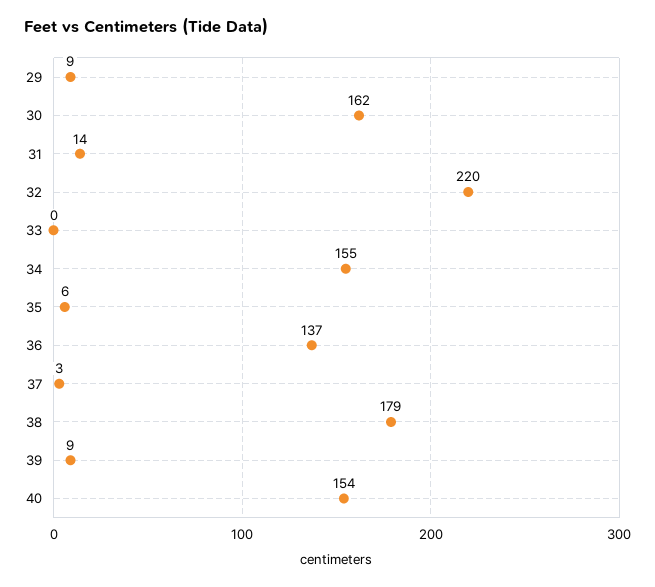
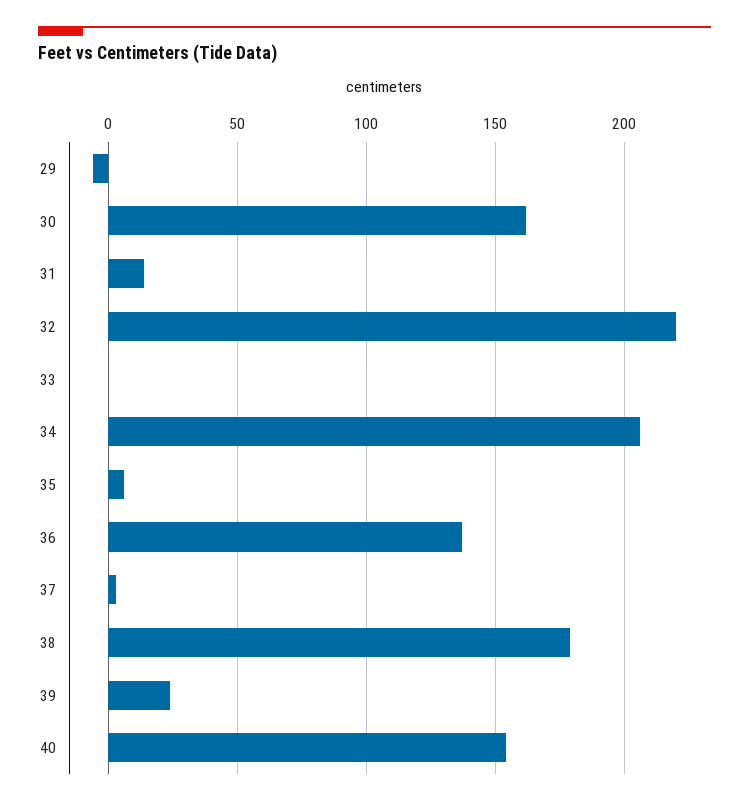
29: 9 -> -5
34: 155 -> 205
39: 9 -> 25

